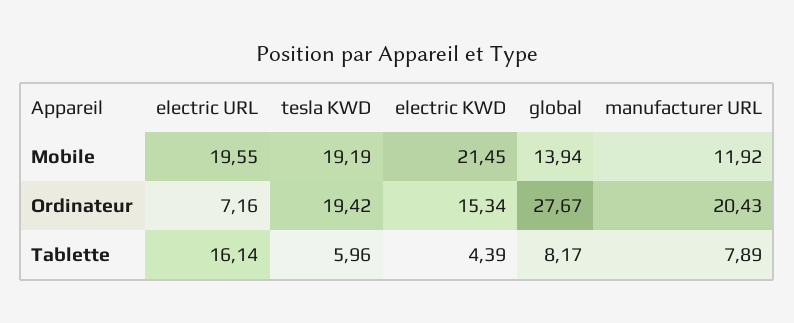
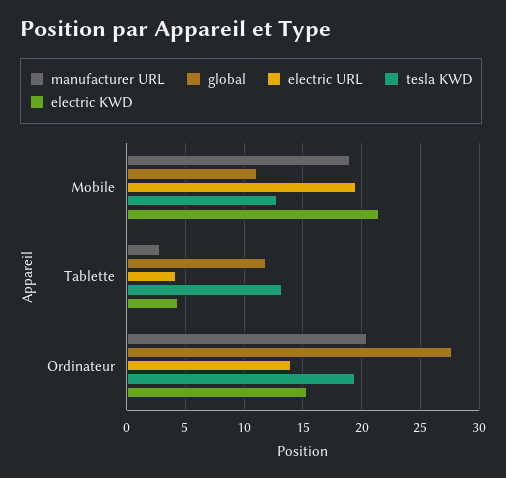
tesla KWD, Mobile: 19.19 -> 13
global, Mobile: 13.94 -> 11
manufacturer URL, Mobile: 11.92 -> 19
electric URL, Ordinateur: 7.16 -> 14
electric URL, Tablette: 16.14 -> 4
tesla KWD, Tablette: 5.96 -> 13
global, Tablette: 8.17 -> 12
manufacturer URL, Tablette: 7.89 -> 3

